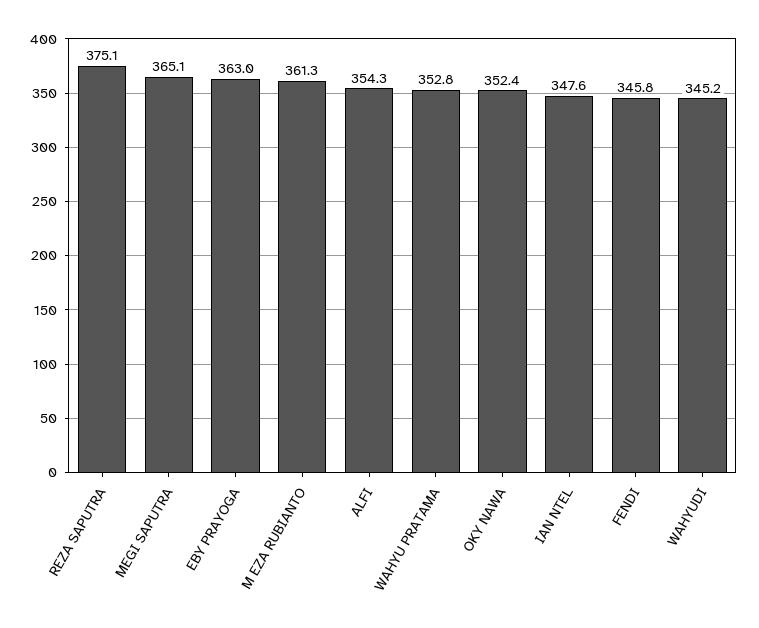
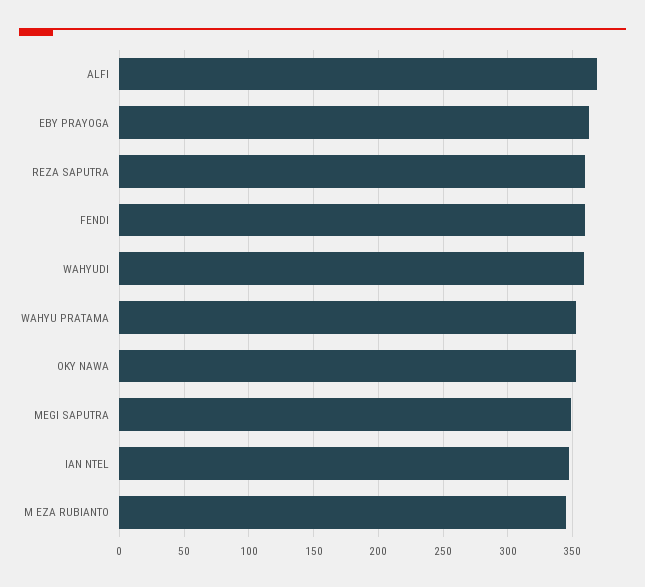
REZA SAPUTRA: 375.1 -> 360
MEGI SAPUTRA: 365.1 -> 350
M EZA RUBIANTO: 361.3 -> 345
ALFI: 354.3 -> 370
FENDI: 345.8 -> 360
WAHYUDI: 345.2 -> 360

